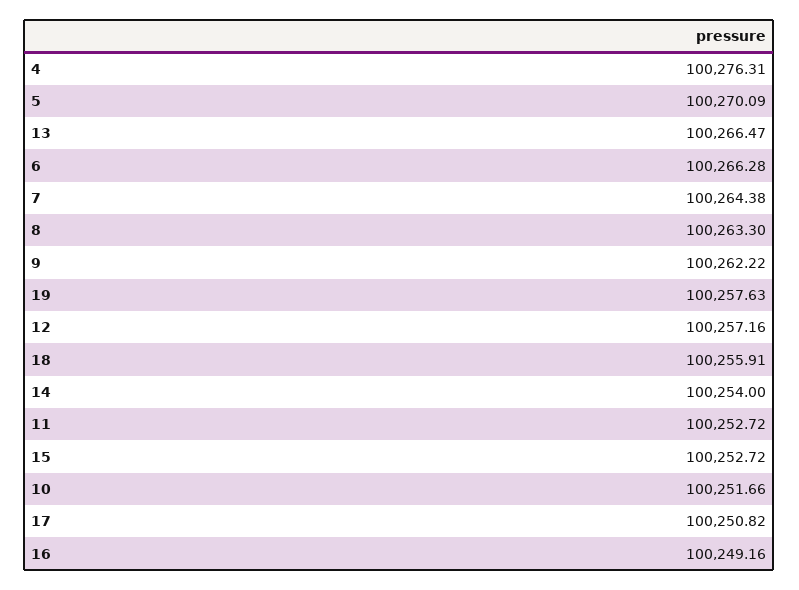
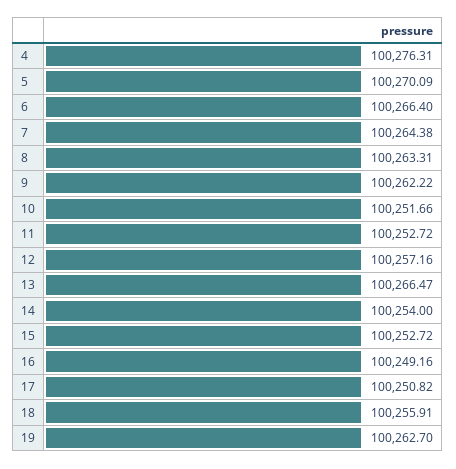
6: 100266.28 -> 100266.4
8: 100263.3 -> 100263.31
19: 100257.63 -> 100262.7

